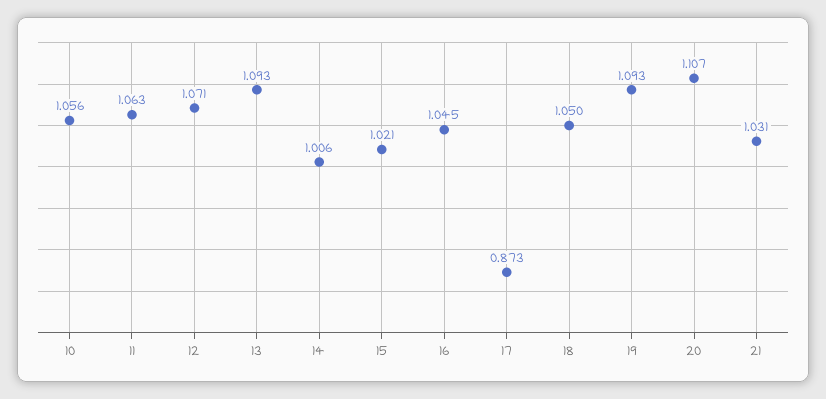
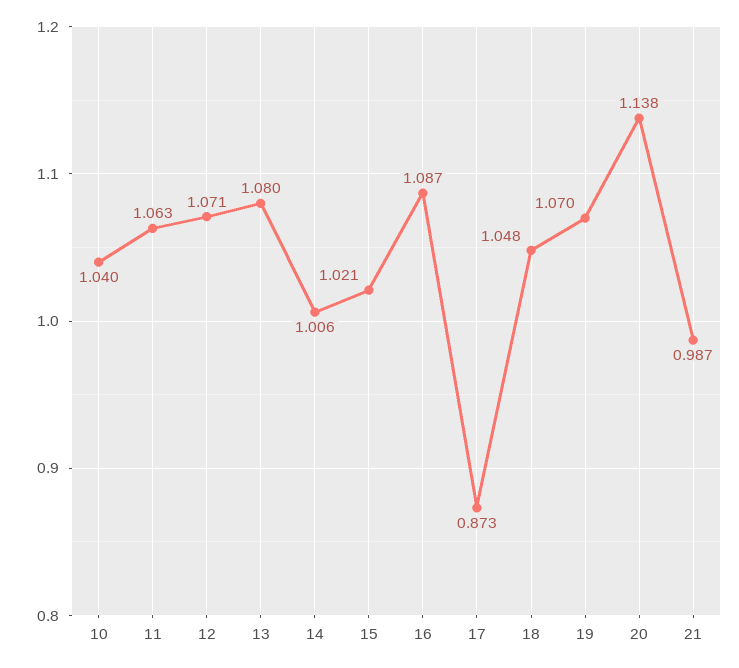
10: 1.056 -> 1.04
13: 1.093 -> 1.08
16: 1.045 -> 1.087
18: 1.05 -> 1.048
19: 1.093 -> 1.07
20: 1.107 -> 1.138
21: 1.031 -> 0.987

